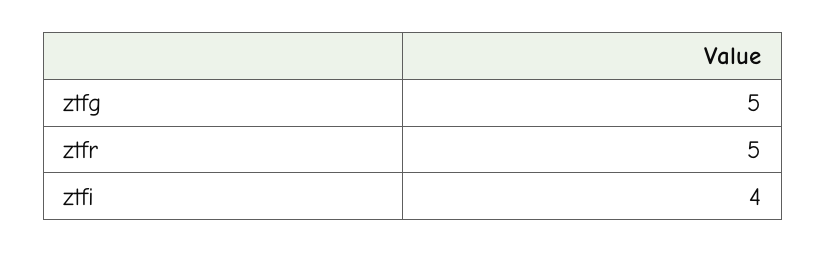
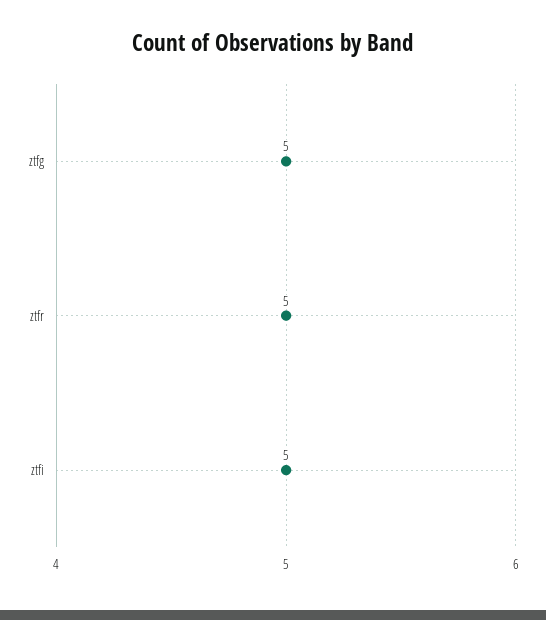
ztfi: 4 -> 5

